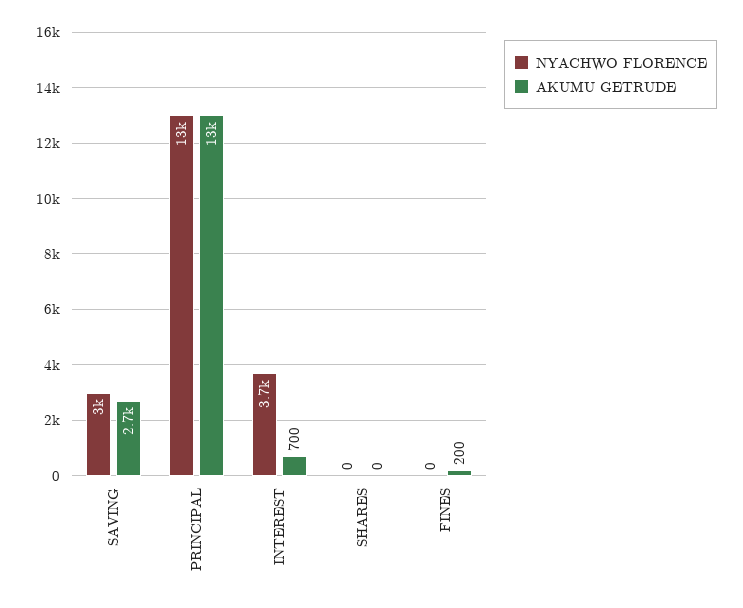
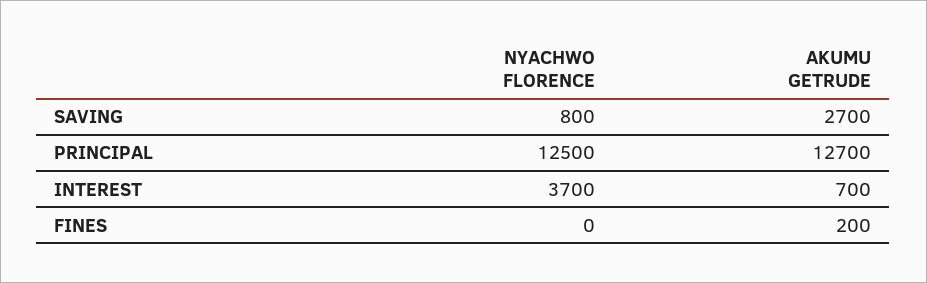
NYACHWO FLORENCE, SAVING: 3000 -> 800
NYACHWO FLORENCE, SHARES: 0 -> none
AKUMU GETRUDE, SHARES: 0 -> none

